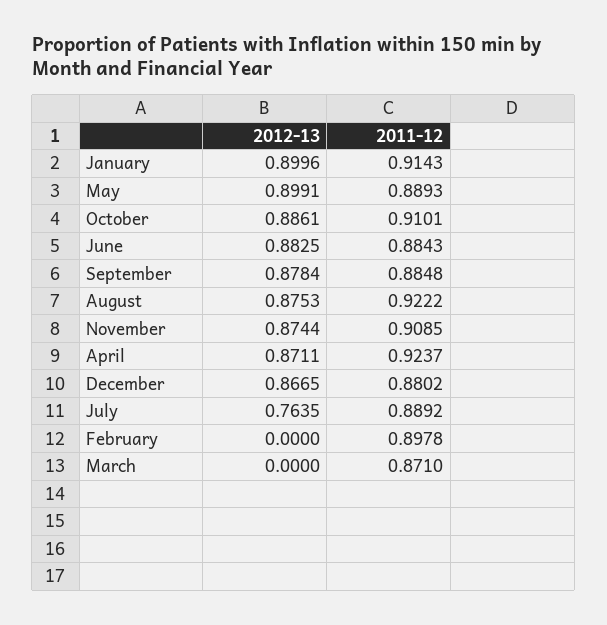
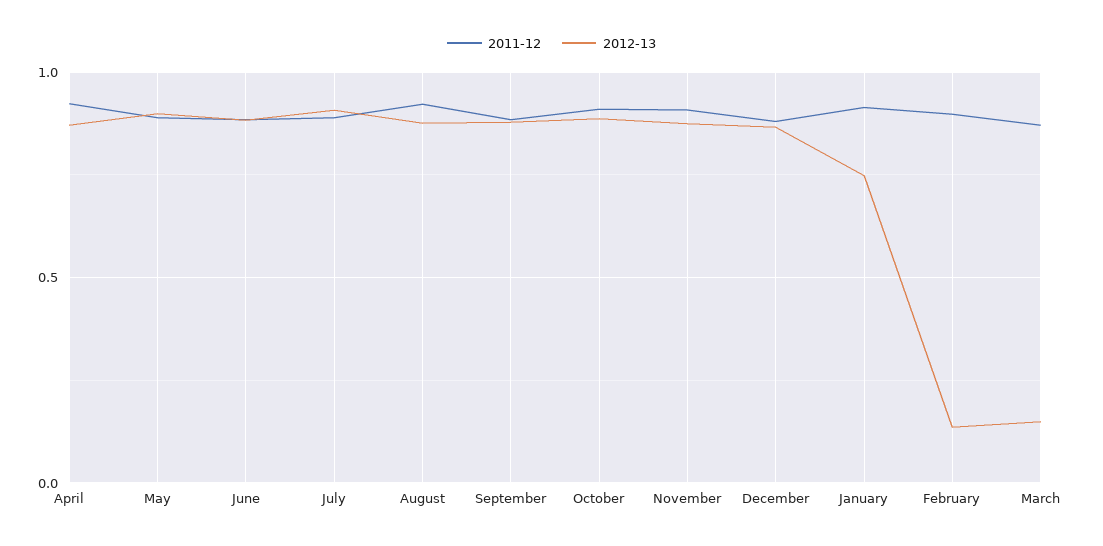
2012-13, January: 0.8996 -> 0.75
2012-13, July: 0.7635 -> 0.9
2012-13, February: 0 -> 0.15
2012-13, March: 0 -> 0.15

